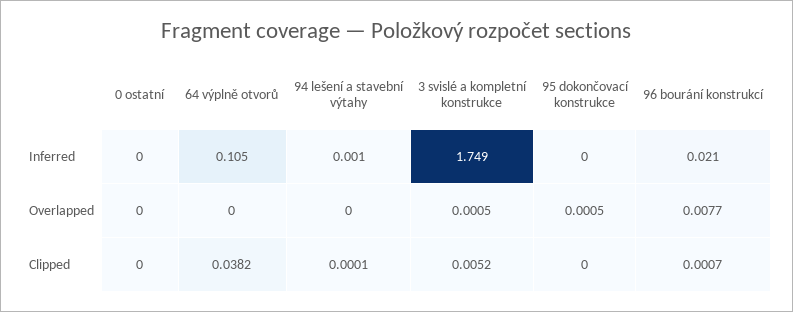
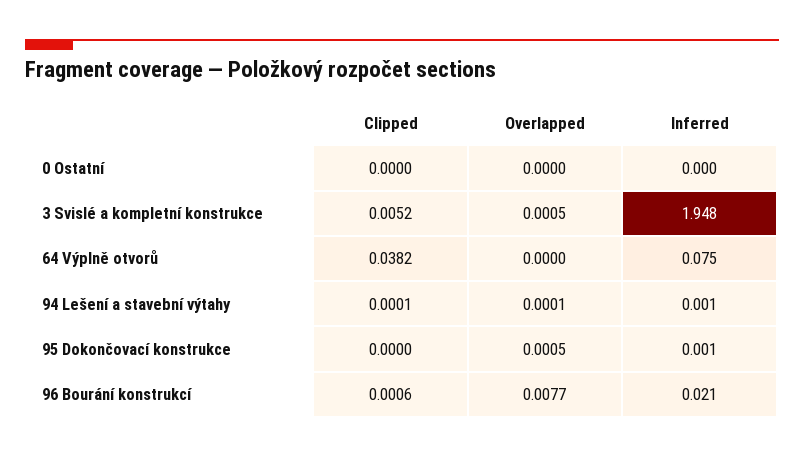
64 výplně otvorů, Inferred: 0.105 -> 0.075
3 svislé a kompletní konstrukce, Inferred: 1.749 -> 1.948
95 dokončovací konstrukce, Inferred: 0 -> 0.001
94 lešení a stavební výtahy, Overlapped: 0 -> 0.0001
96 bourání konstrukcí, Clipped: 0.0007 -> 0.0006

